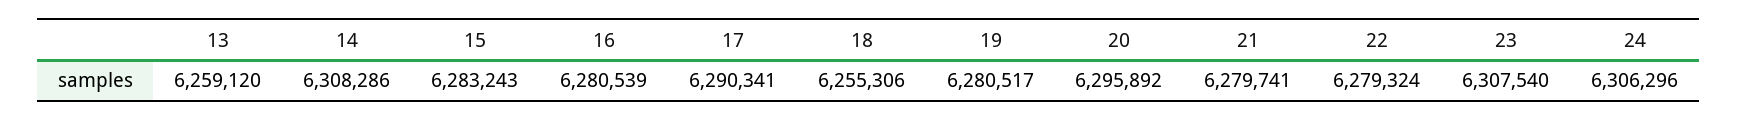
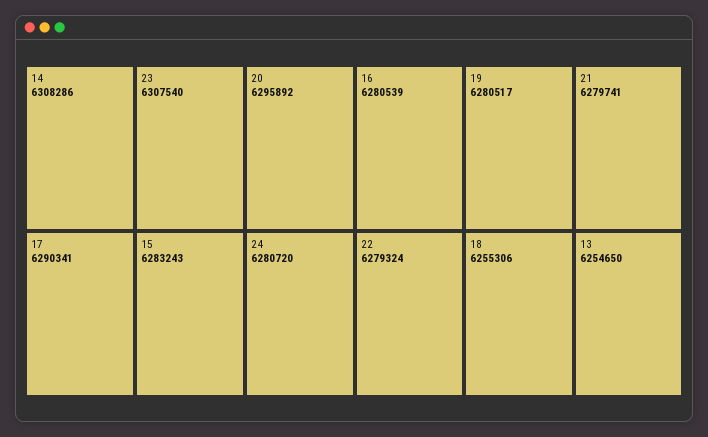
13: 6259120 -> 6254650
24: 6306296 -> 6280720

